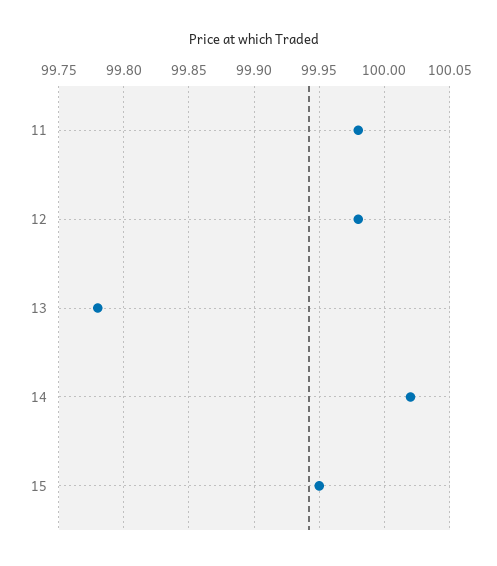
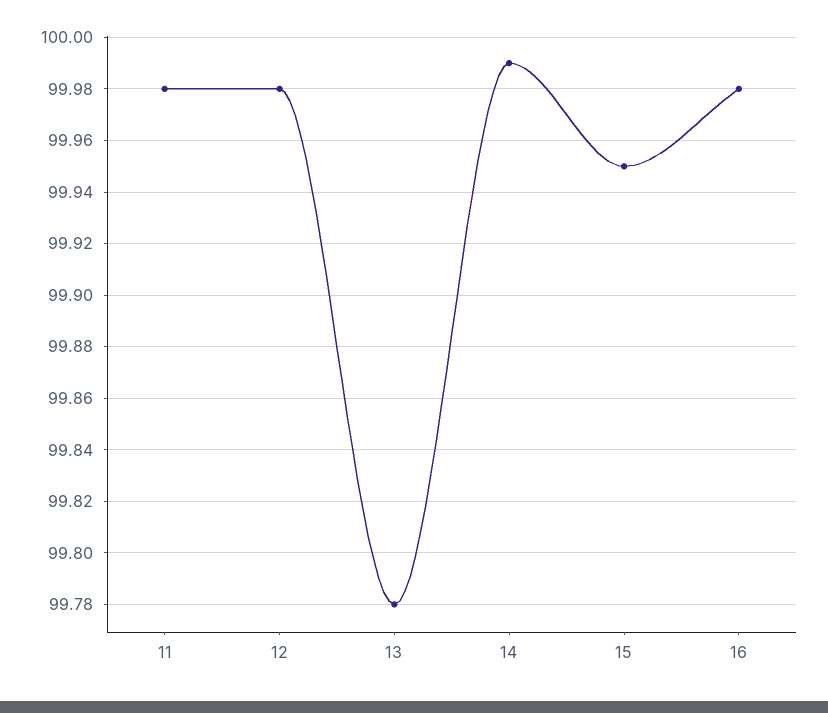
14: 100.02 -> 99.99
16: none -> 99.98

